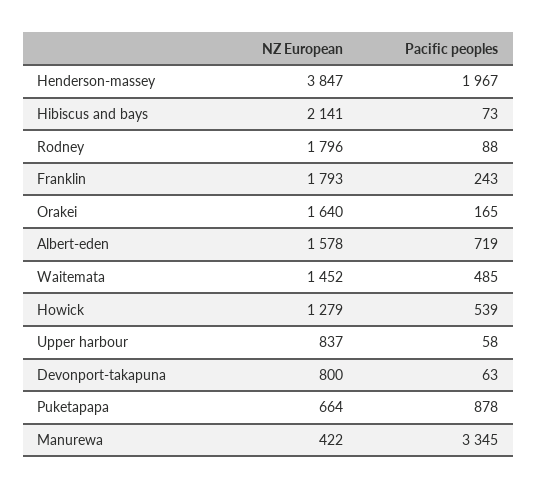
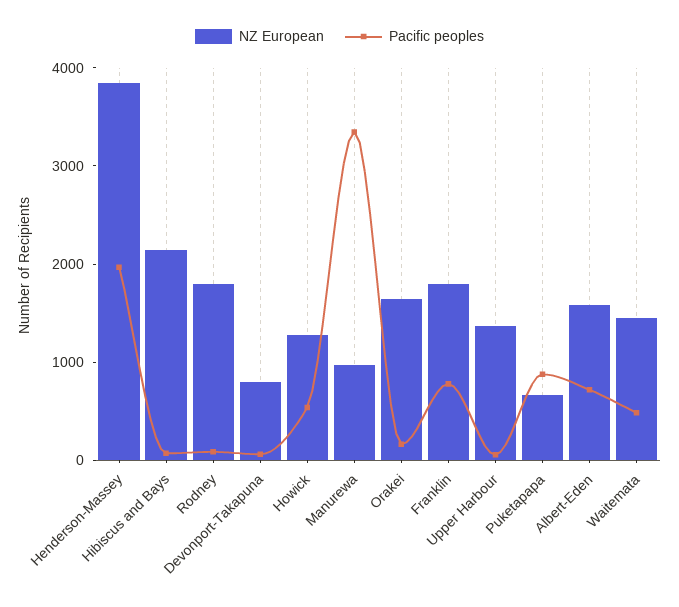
Pacific peoples, Franklin: 243 -> 800
NZ European, Upper harbour: 837 -> 1400
NZ European, Manurewa: 422 -> 1000

